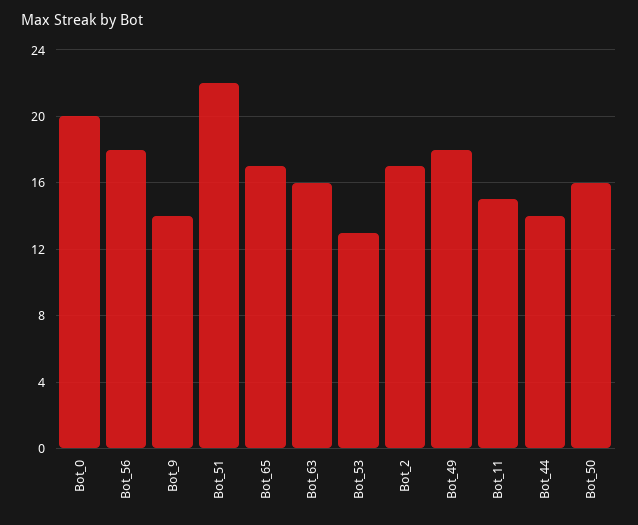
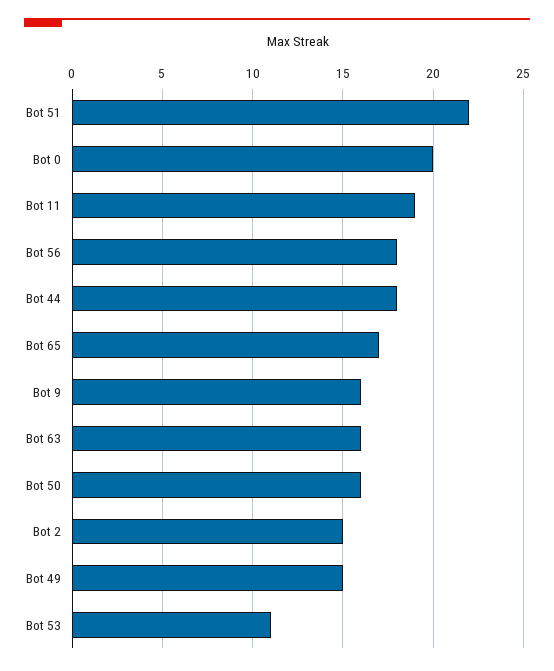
Bot_9: 14 -> 16
Bot_53: 13 -> 11
Bot_2: 17 -> 15
Bot_49: 18 -> 15
Bot_11: 15 -> 19
Bot_44: 14 -> 18

